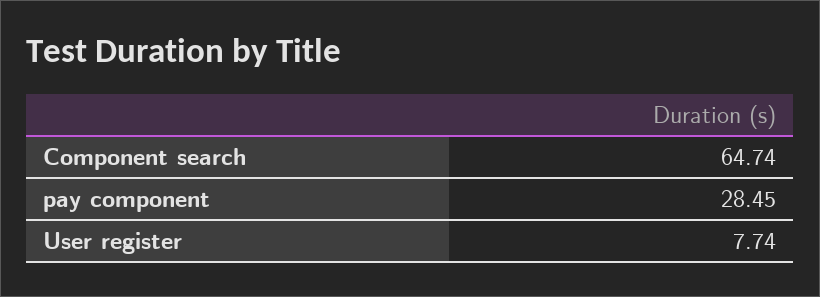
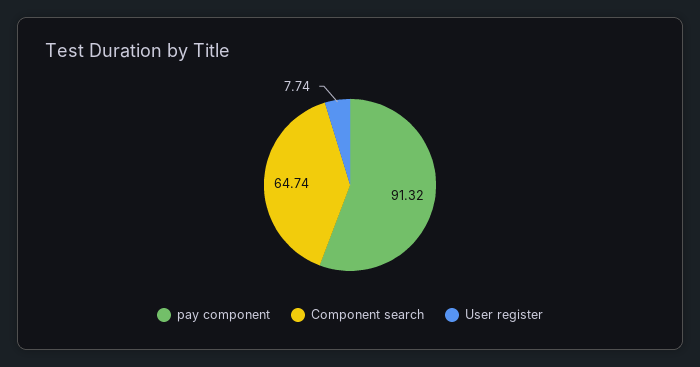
pay component: 28.45 -> 91.32

